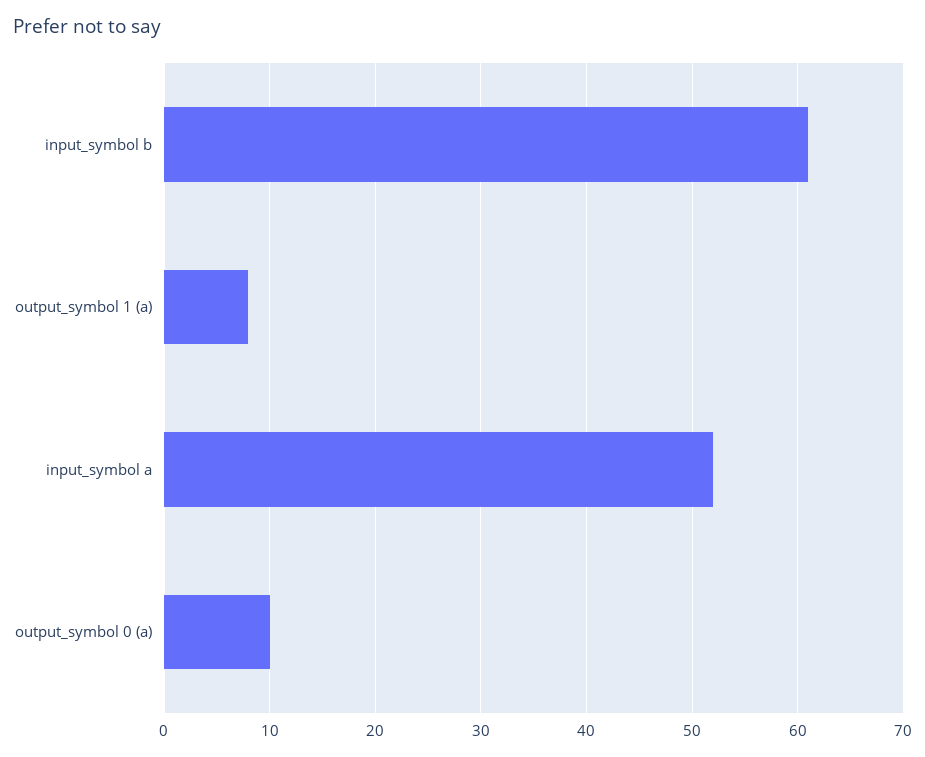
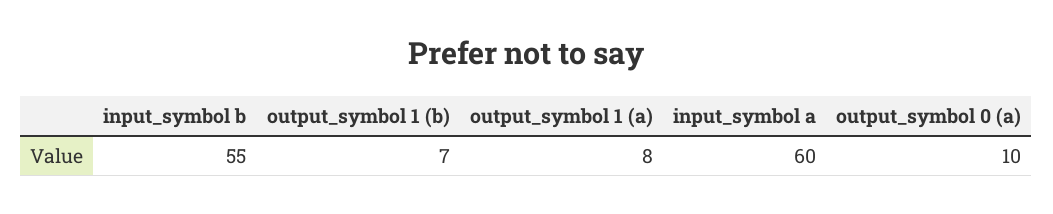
input_symbol b: 61 -> 55
input_symbol a: 52 -> 60
output_symbol 1 (b): none -> 7

